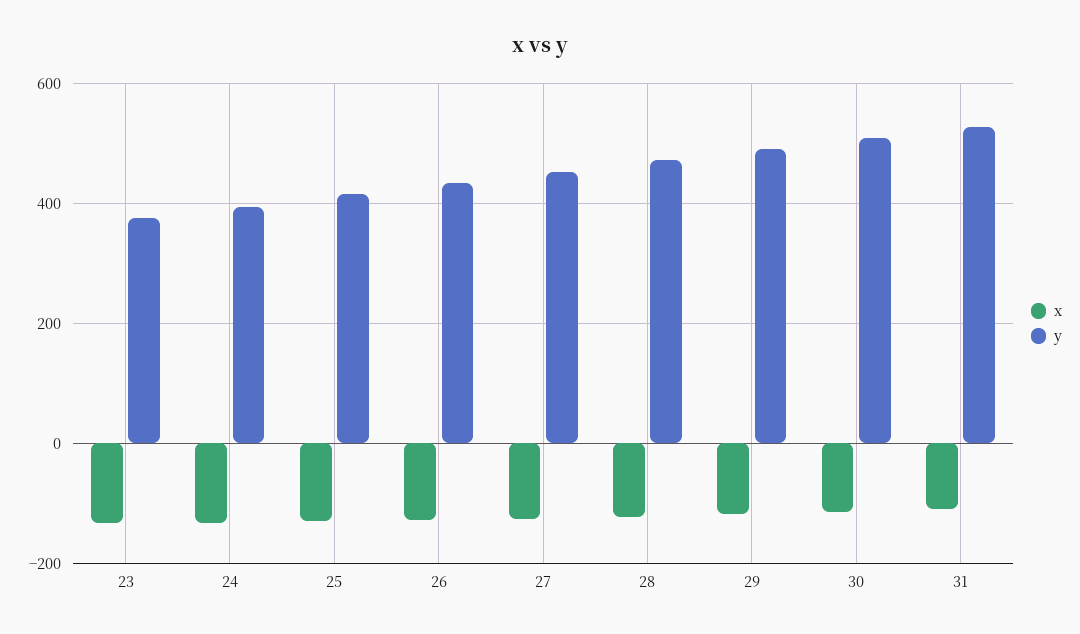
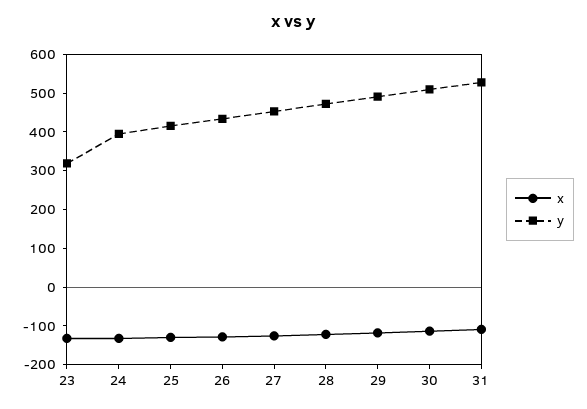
y, 23: 380 -> 325

